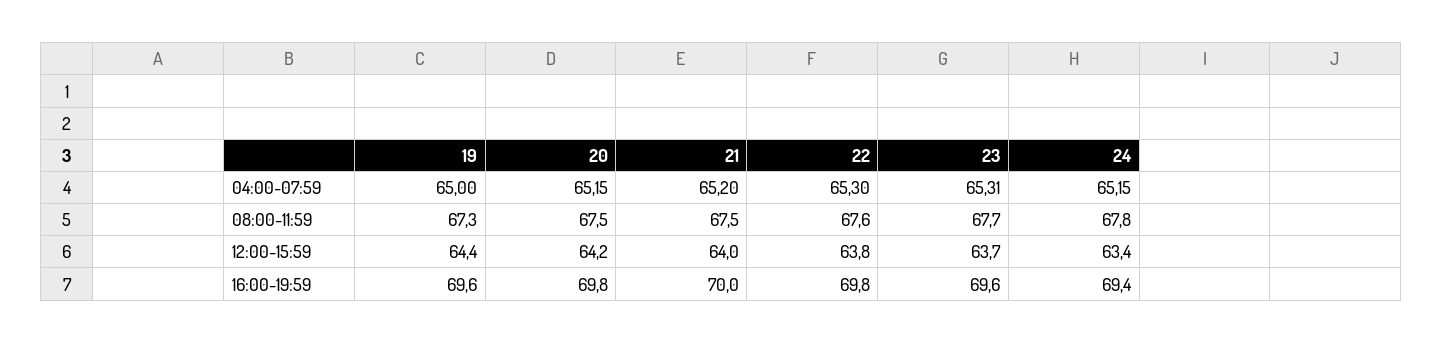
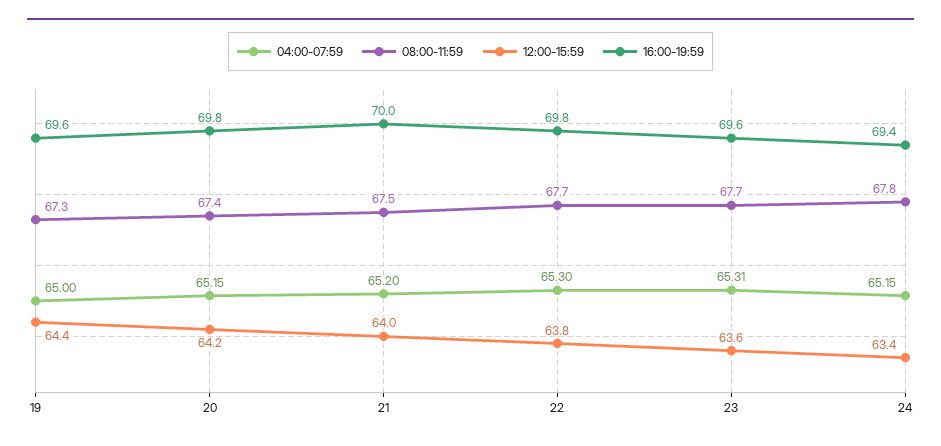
08:00-11:59, 20: 67.5 -> 67.4
08:00-11:59, 22: 67.6 -> 67.7
12:00-15:59, 23: 63.7 -> 63.6

